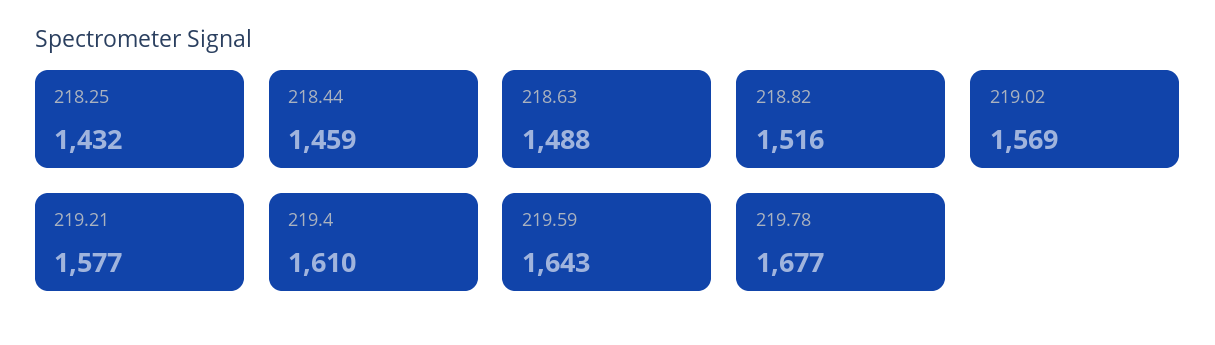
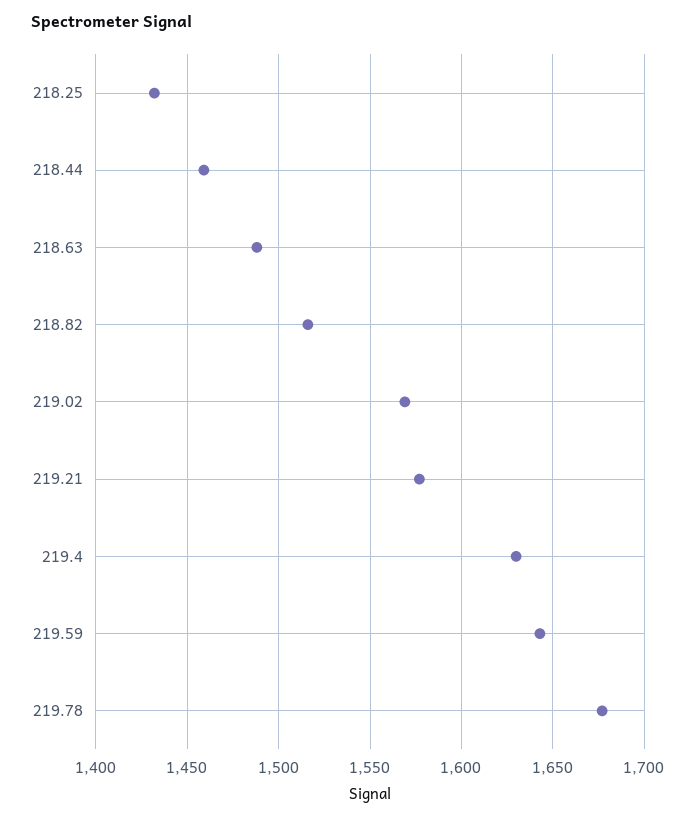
219.4: 1610 -> 1630

